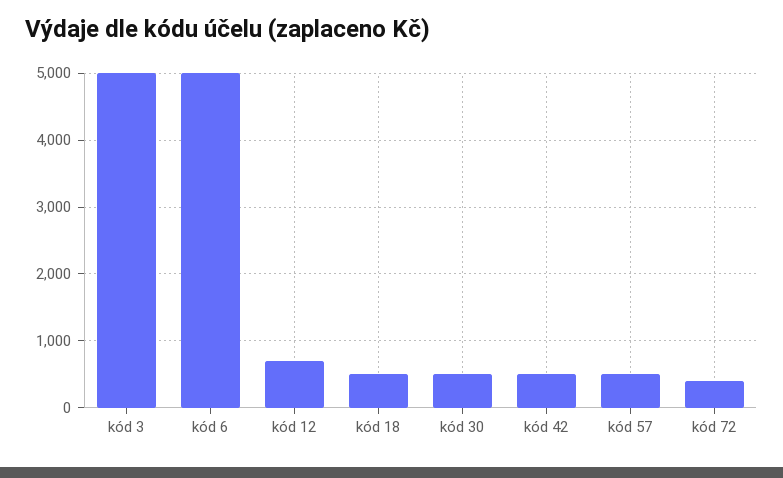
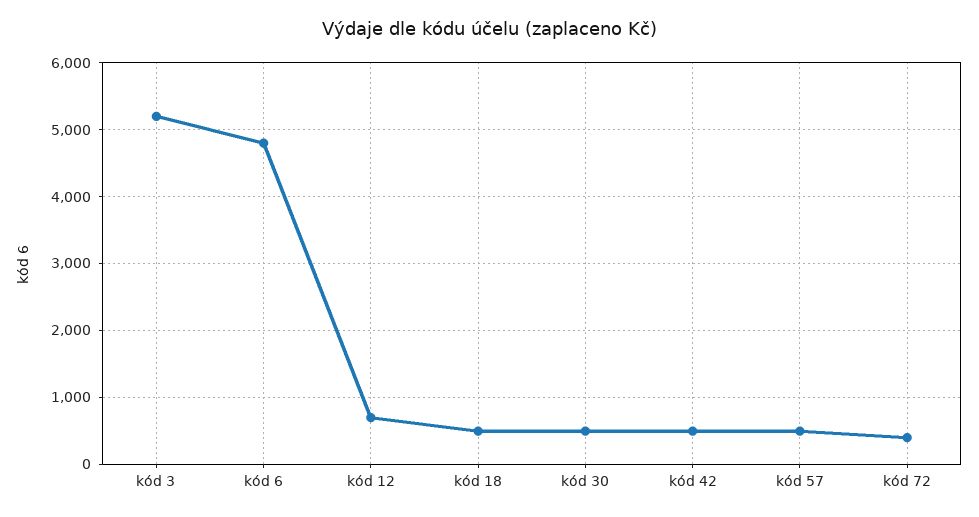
kód 3: 5000 -> 5200
kód 6: 5000 -> 4800

